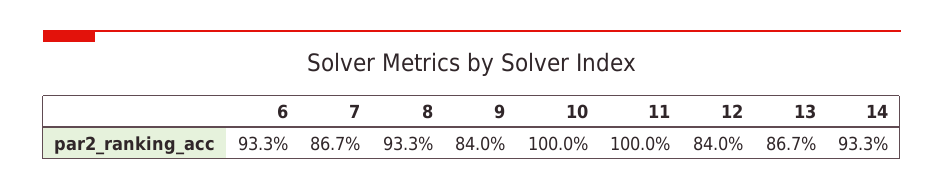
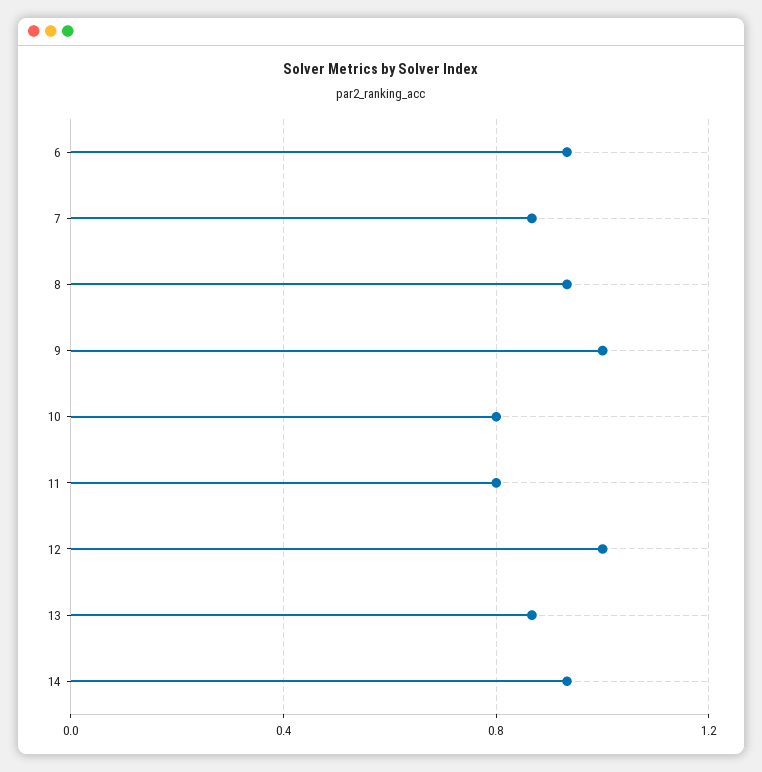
9: 0.84 -> 1
10: 1 -> 0.8
11: 1 -> 0.8
12: 0.84 -> 1

